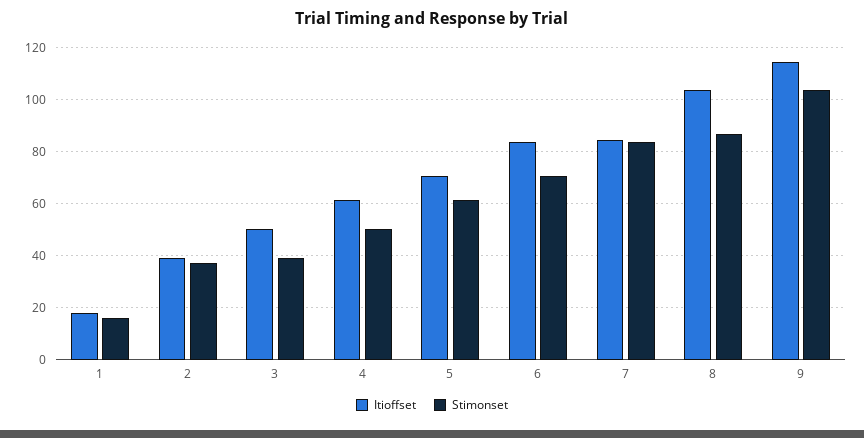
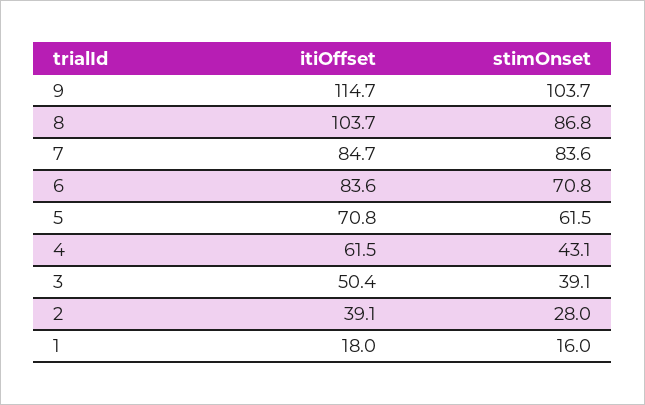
Stimonset, 2: 37.5 -> 28
Stimonset, 4: 50 -> 43.1

